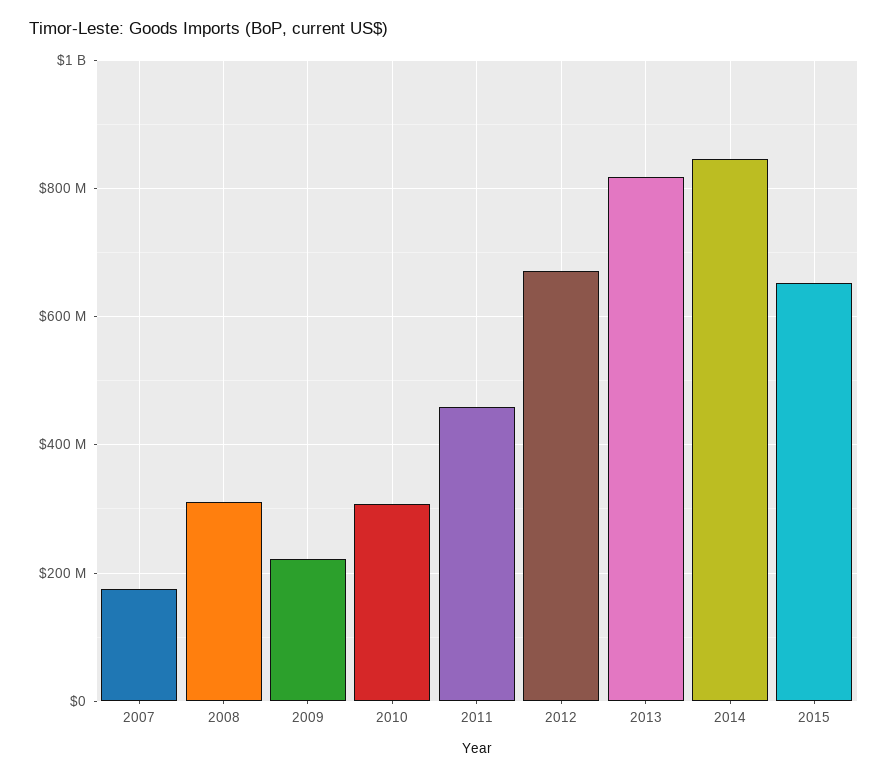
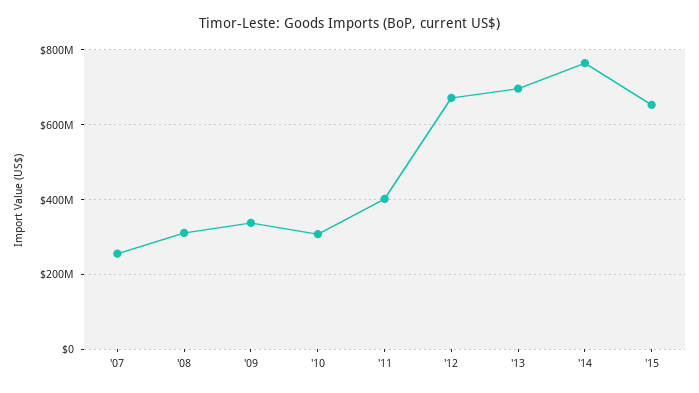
2007: 180000000 -> 260000000
2009: 220000000 -> 340000000
2011: 460000000 -> 400000000
2013: 820000000 -> 700000000
2014: 840000000 -> 760000000

